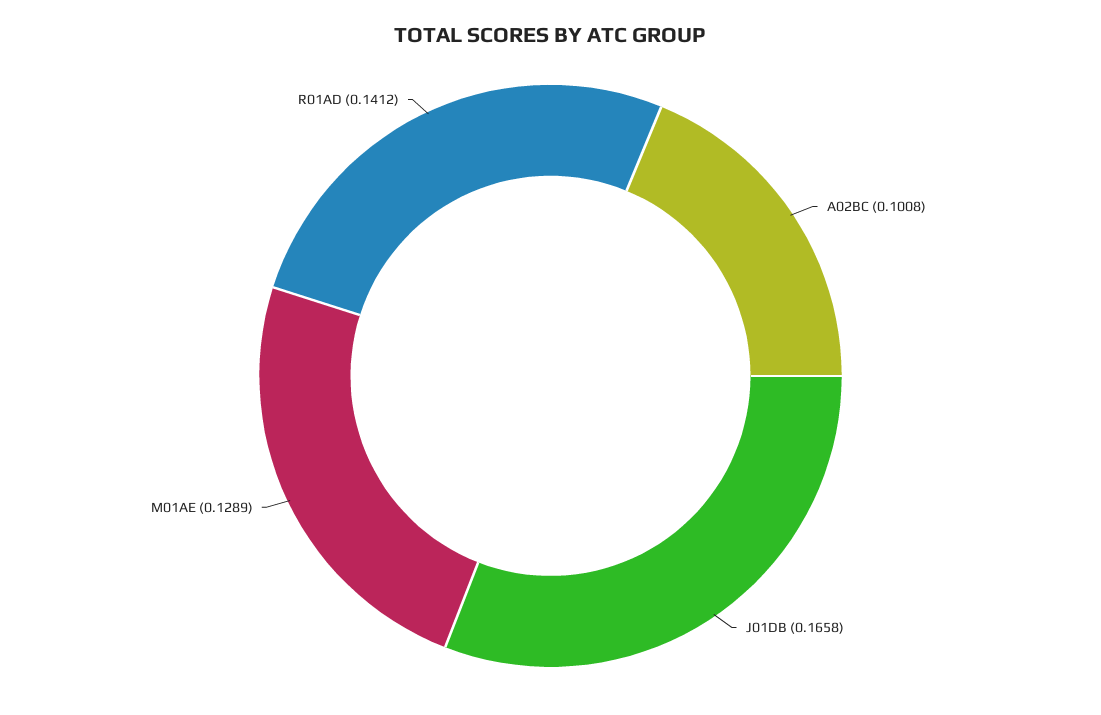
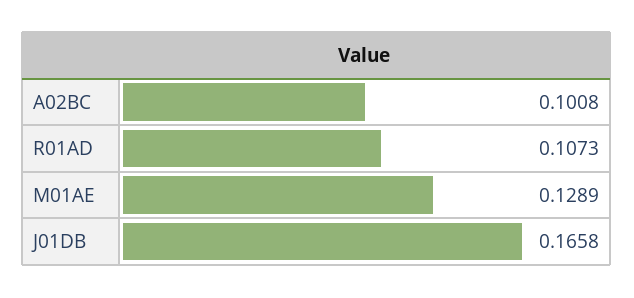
R01AD: 0.1412 -> 0.1073

